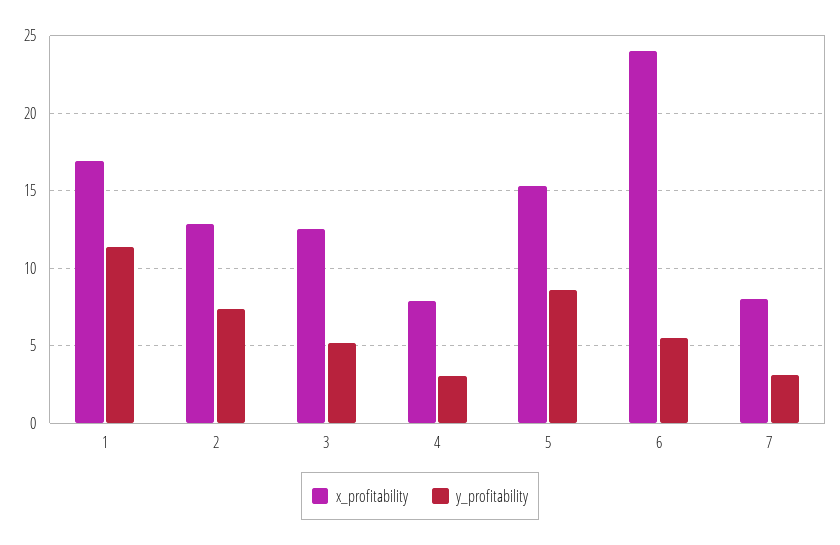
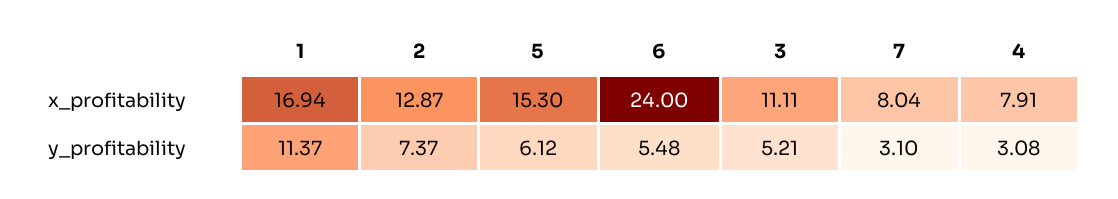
x_profitability, 3: 12.5 -> 11.11
y_profitability, 5: 8.5 -> 6.12

